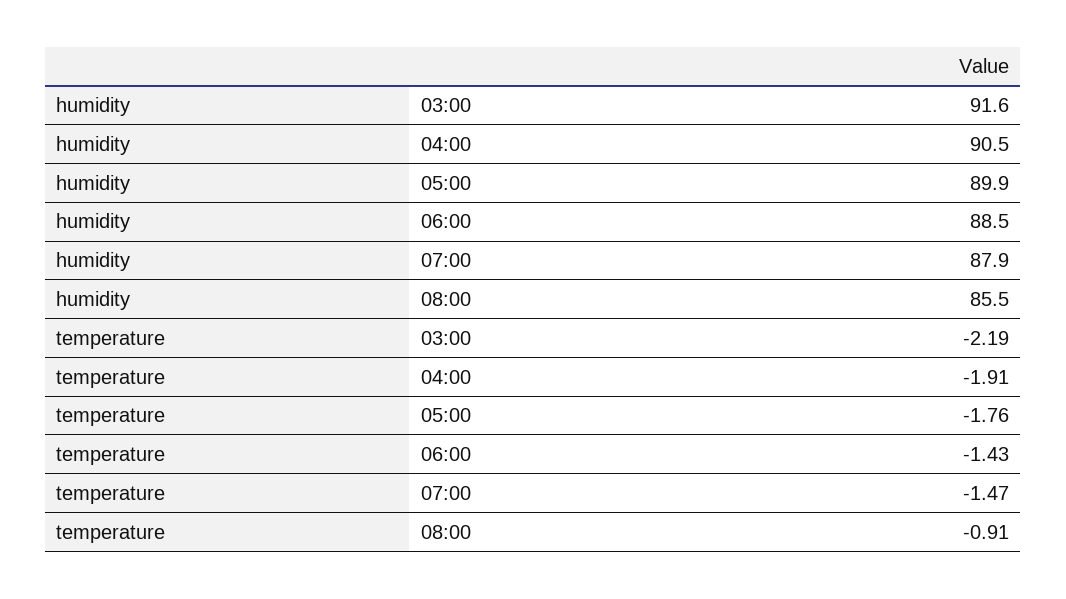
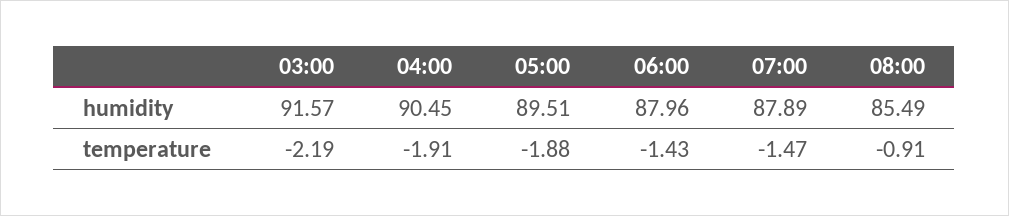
humidity, 05:00: 89.9 -> 89.51
humidity, 06:00: 88.5 -> 87.96
temperature, 05:00: -1.76 -> -1.88

